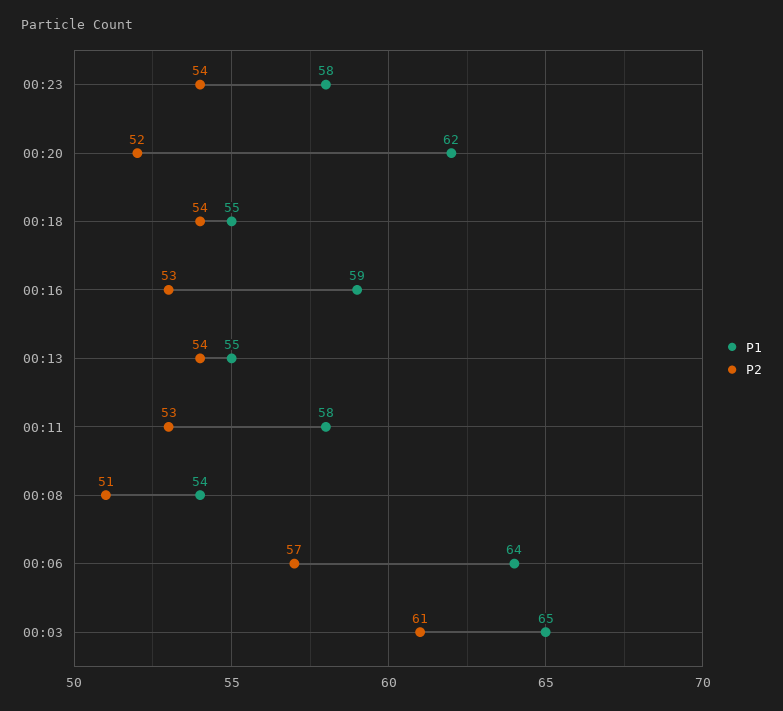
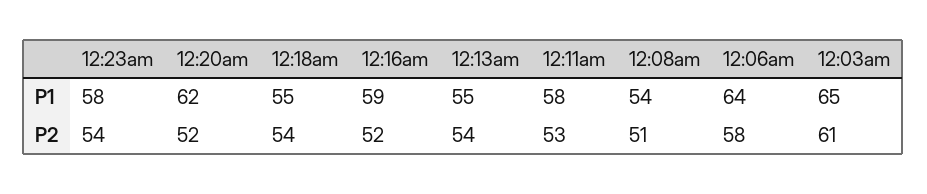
P2, 00:16: 53 -> 52
P2, 00:06: 57 -> 58

